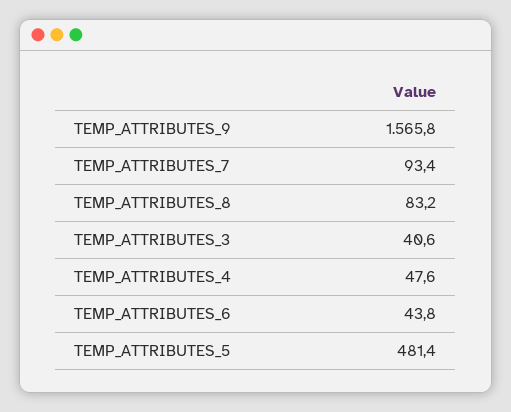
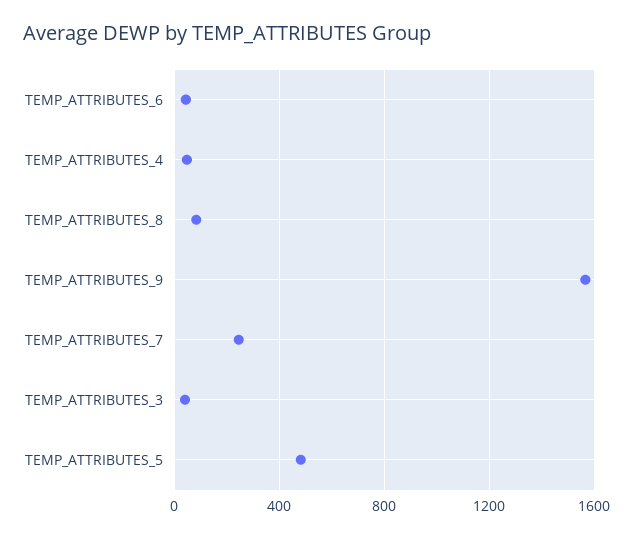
TEMP_ATTRIBUTES_7: 93.4 -> 250

